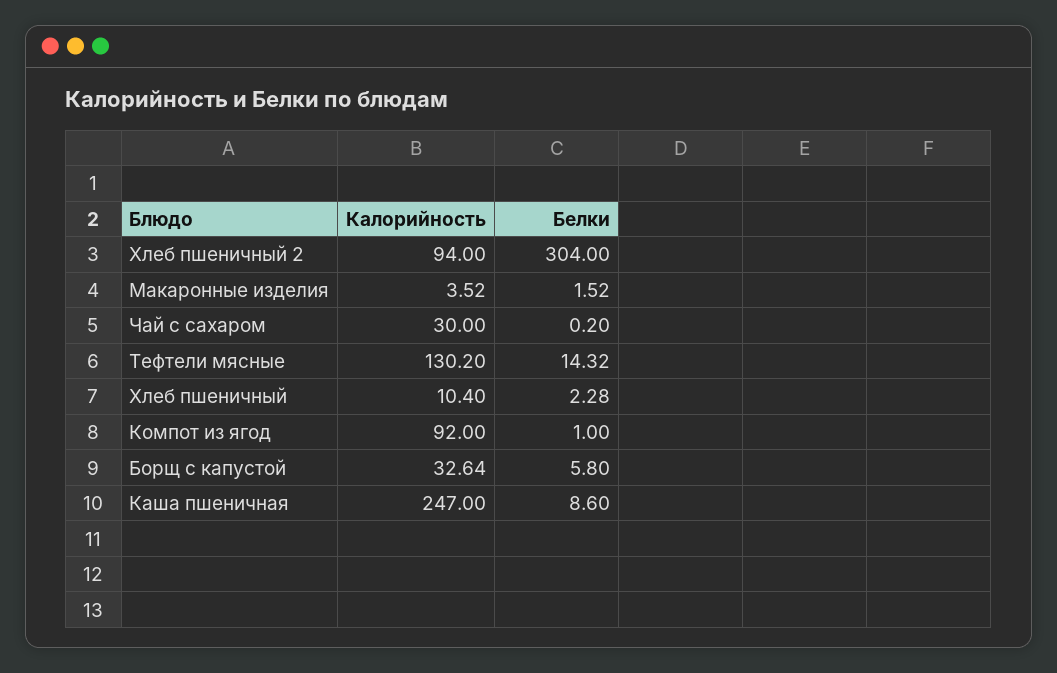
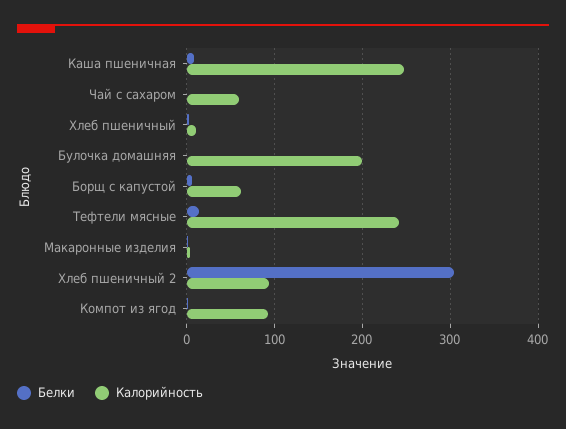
Калорийность, Чай с сахаром: 30 -> 60
Калорийность, Тефтели мясные: 130.2 -> 240
Калорийность, Борщ с капустой: 32.64 -> 60
Белки, Булочка домашняя: none -> 0
Калорийность, Булочка домашняя: none -> 200

